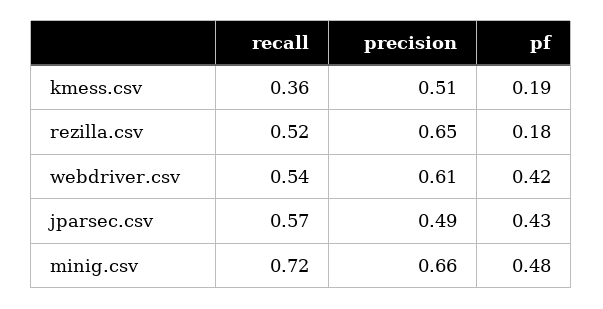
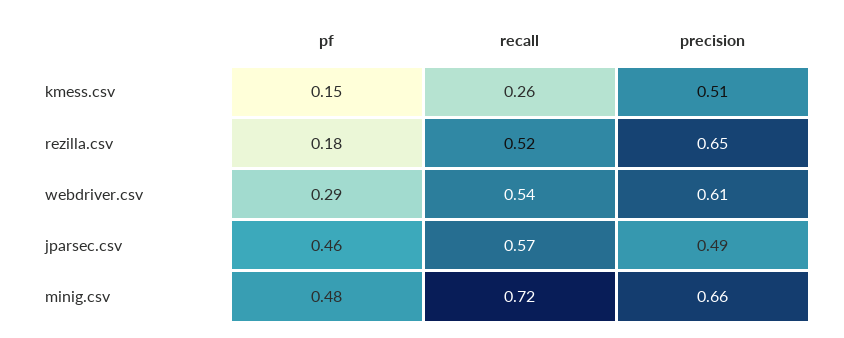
recall, kmess.csv: 0.36 -> 0.26
pf, kmess.csv: 0.19 -> 0.15
pf, webdriver.csv: 0.42 -> 0.29
pf, jparsec.csv: 0.43 -> 0.46

